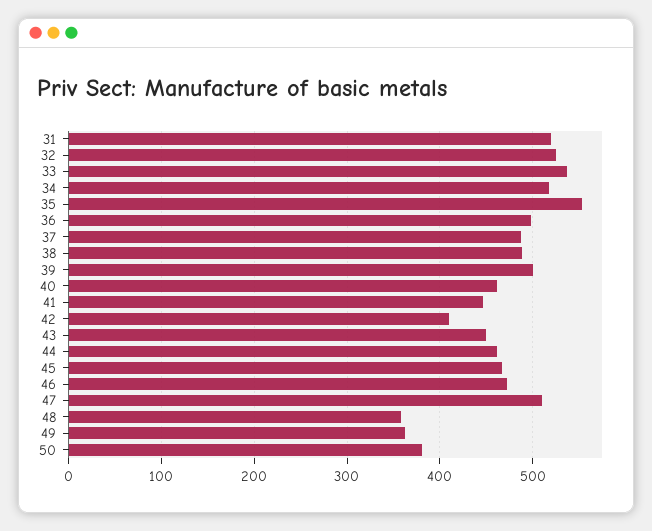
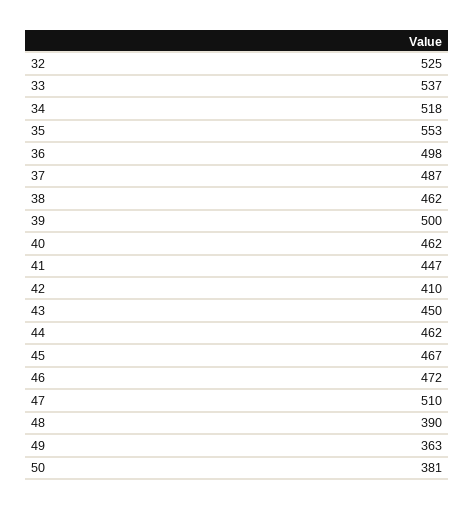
31: 520 -> none
38: 490 -> 462
48: 360 -> 390

